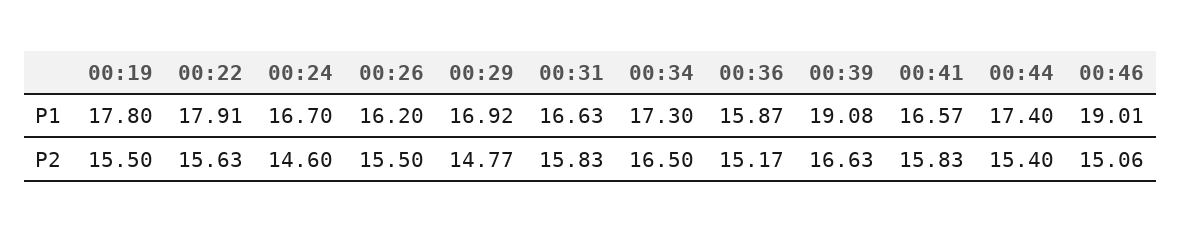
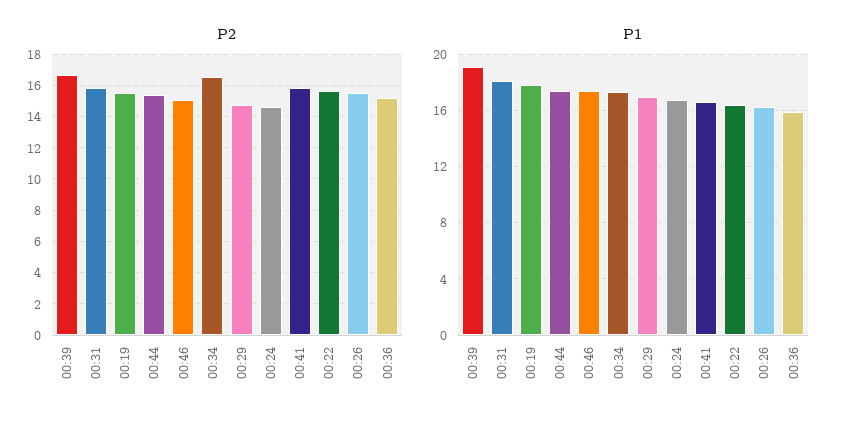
P1, 00:22: 17.91 -> 16.5
P1, 00:31: 16.63 -> 18
P1, 00:46: 19.01 -> 17.5

